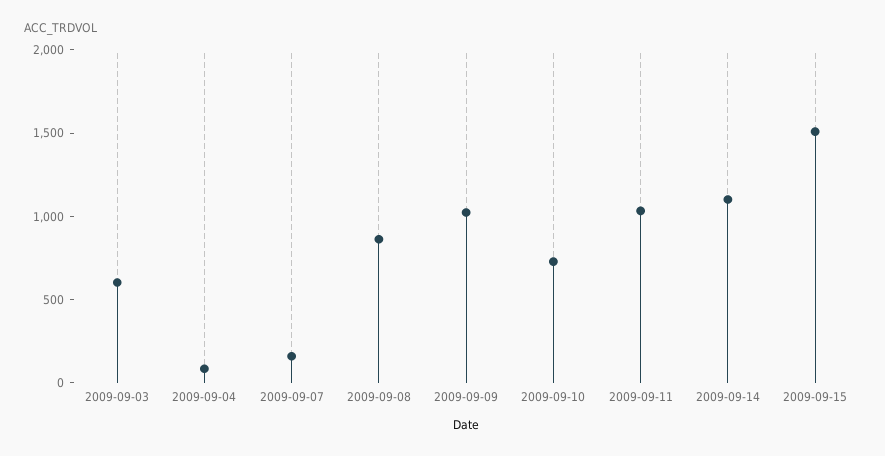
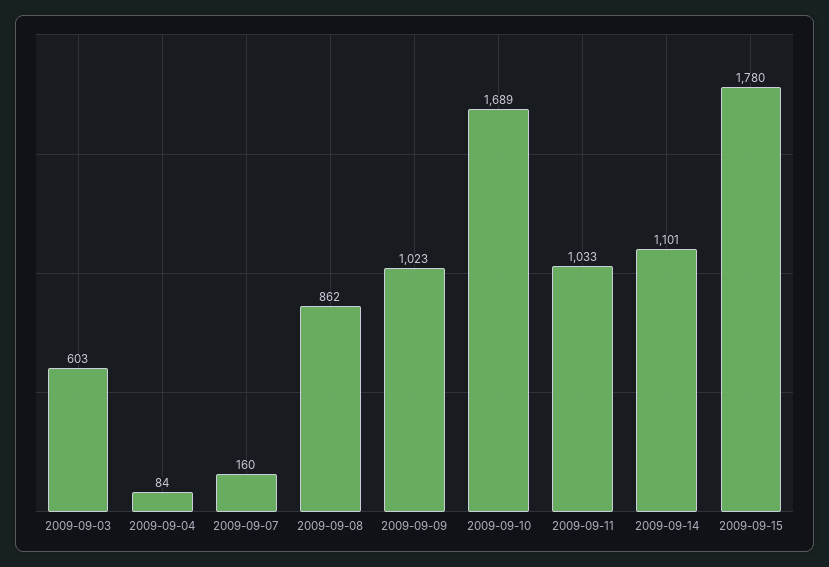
2009-09-10: 700 -> 1689
2009-09-15: 1500 -> 1780

